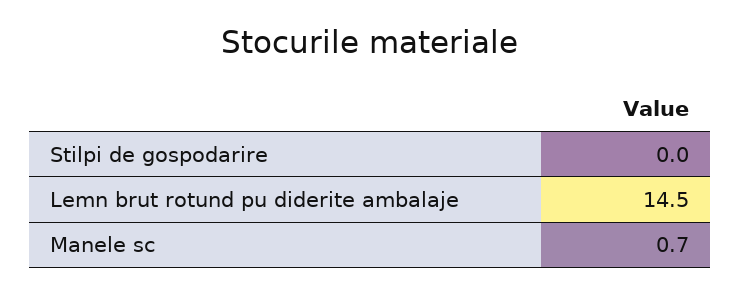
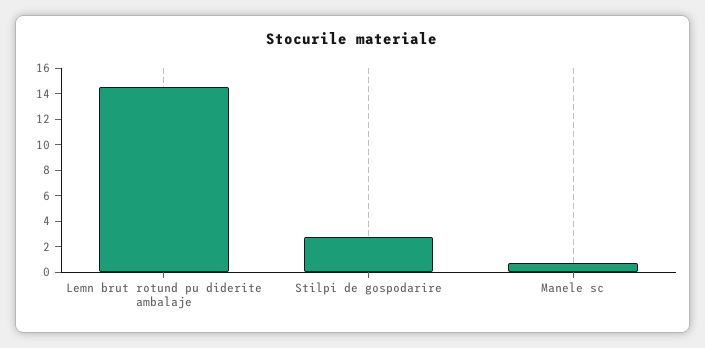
Stilpi de gospodarire: 0 -> 3

